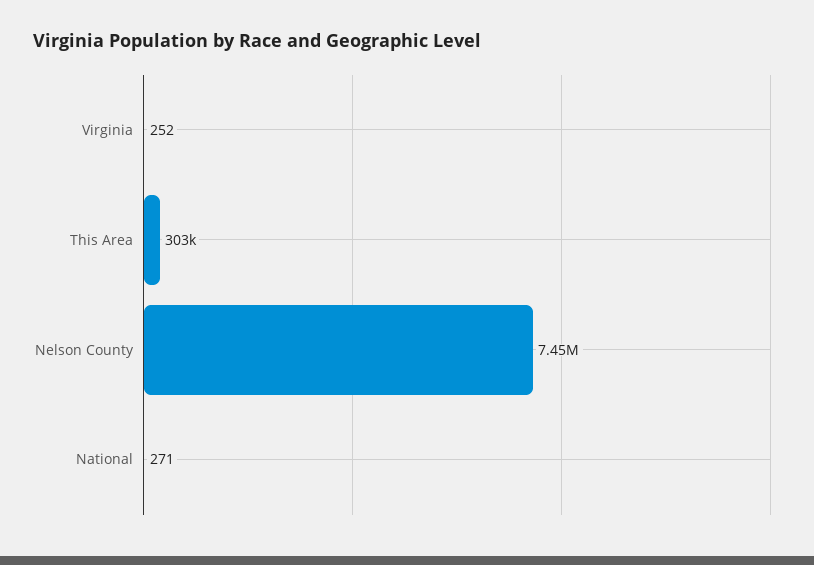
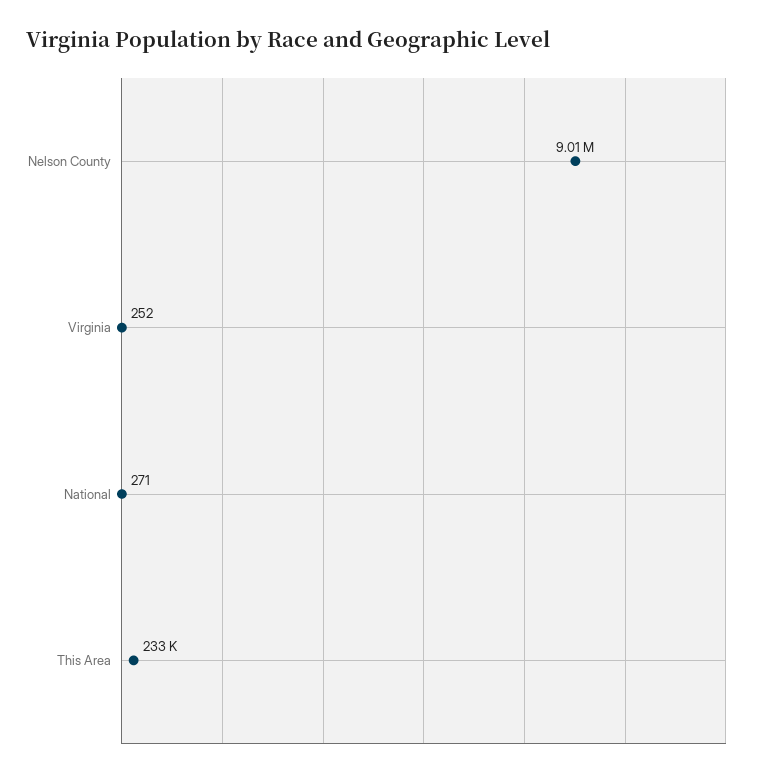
This Area: 303000 -> 233000
Nelson County: 7450000 -> 9010000

